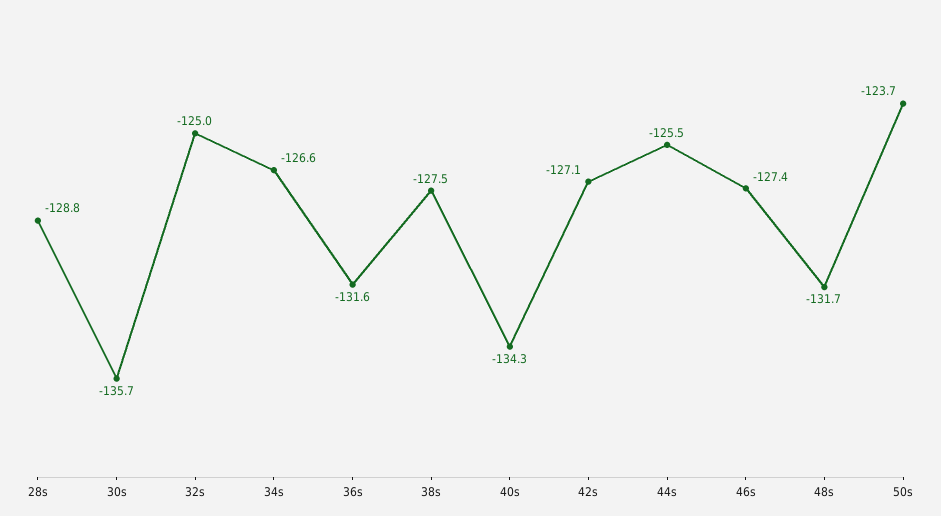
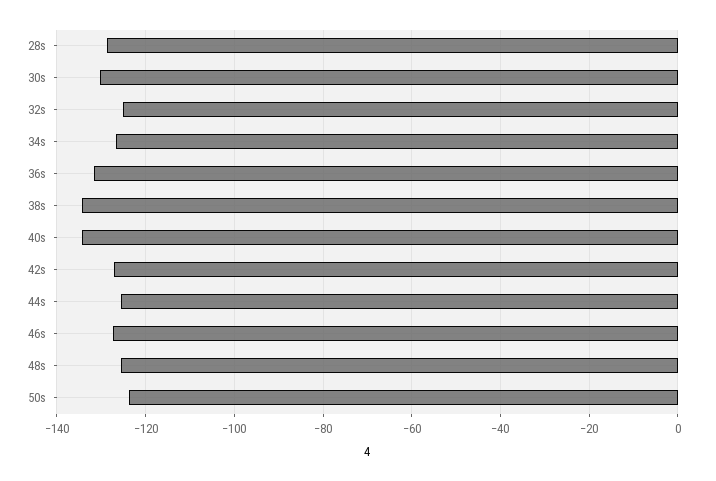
30s: -135.7 -> -130
38s: -127.5 -> -134
48s: -131.7 -> -126

